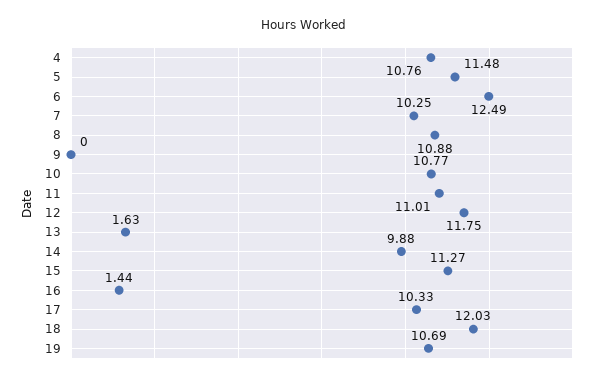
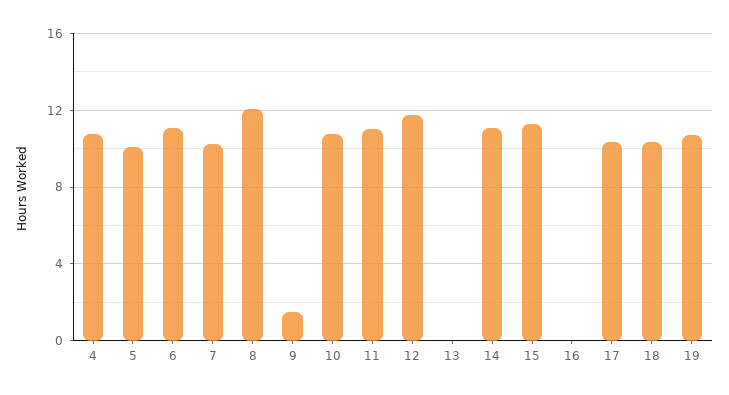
5: 11.48 -> 10
6: 12.49 -> 11
8: 10.88 -> 12
9: 0 -> 1.5
13: 1.63 -> 0
14: 9.88 -> 11
16: 1.44 -> 0
18: 12.03 -> 10.5

